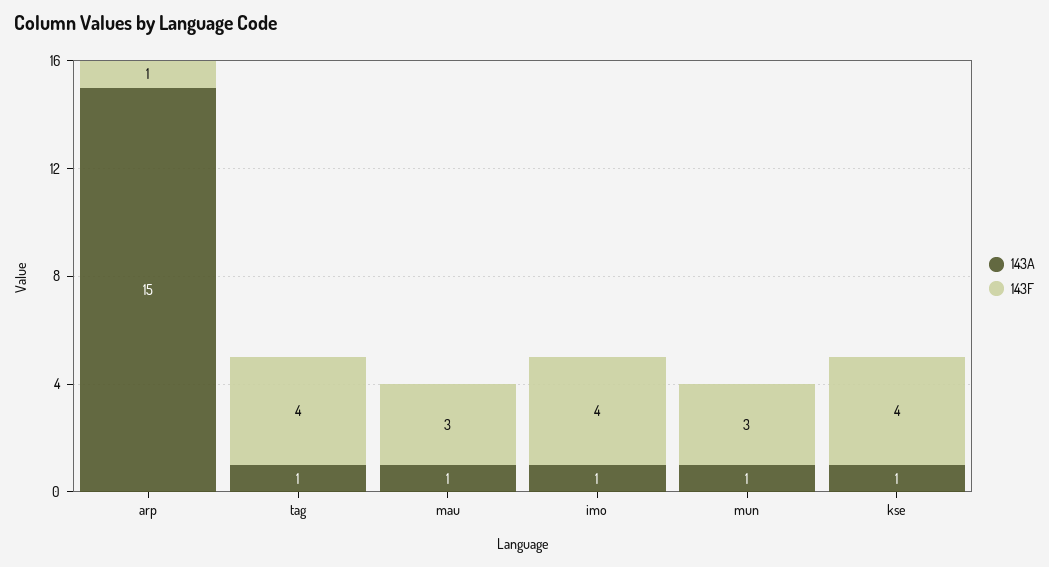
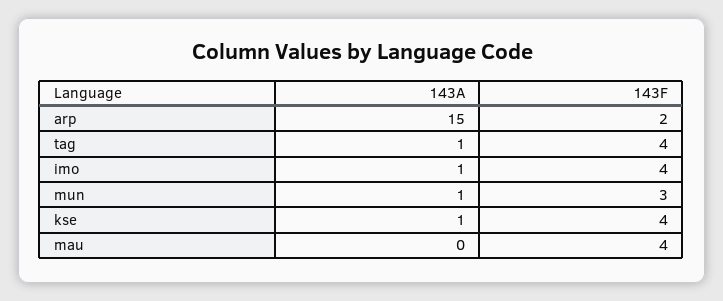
143F, arp: 1 -> 2
143A, mau: 1 -> 0
143F, mau: 3 -> 4

